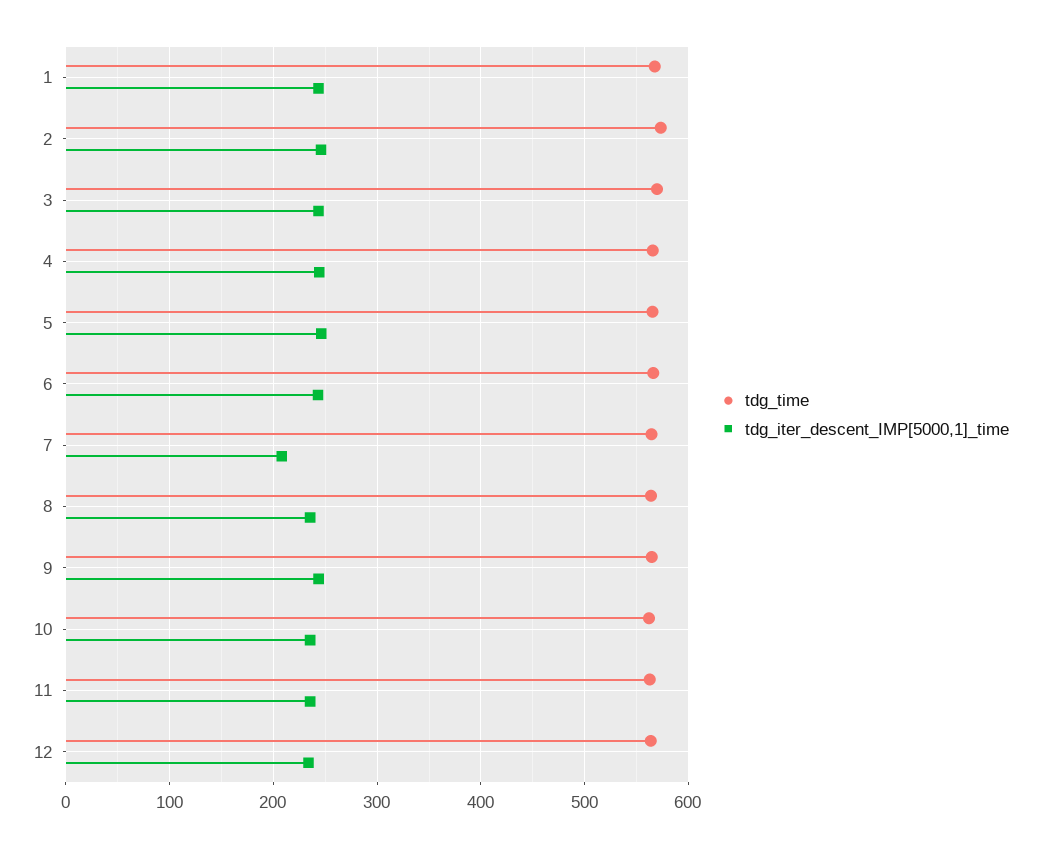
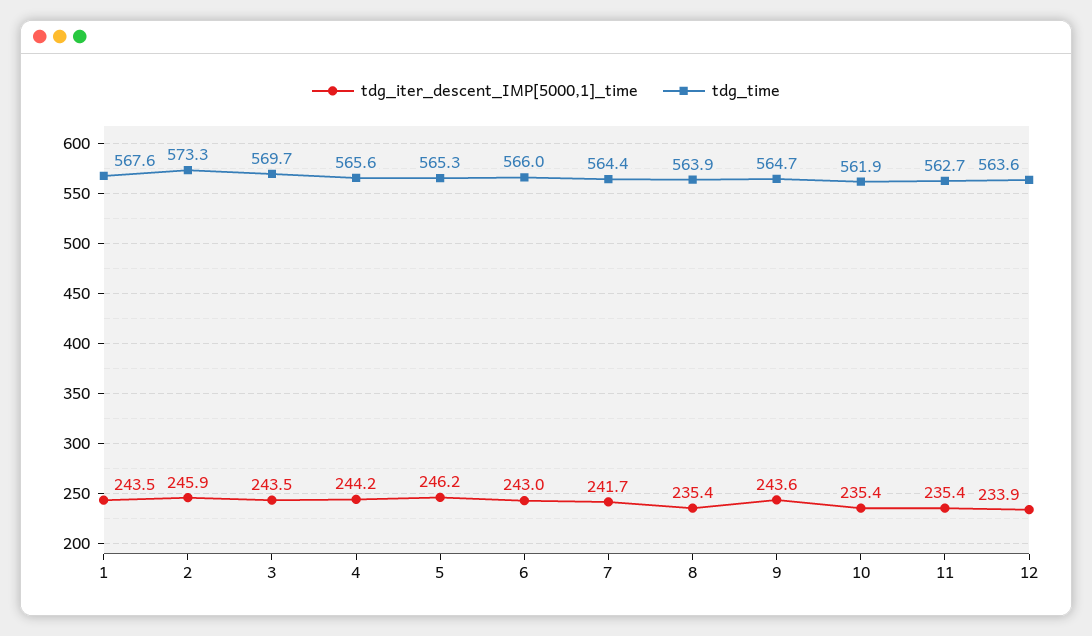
tdg_iter_descent_IMP[5000,1]_time, 7: 210 -> 241.7

